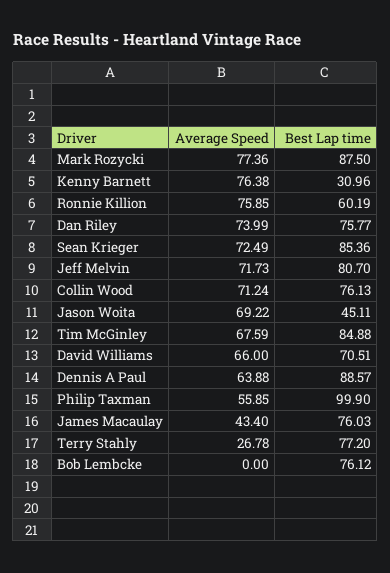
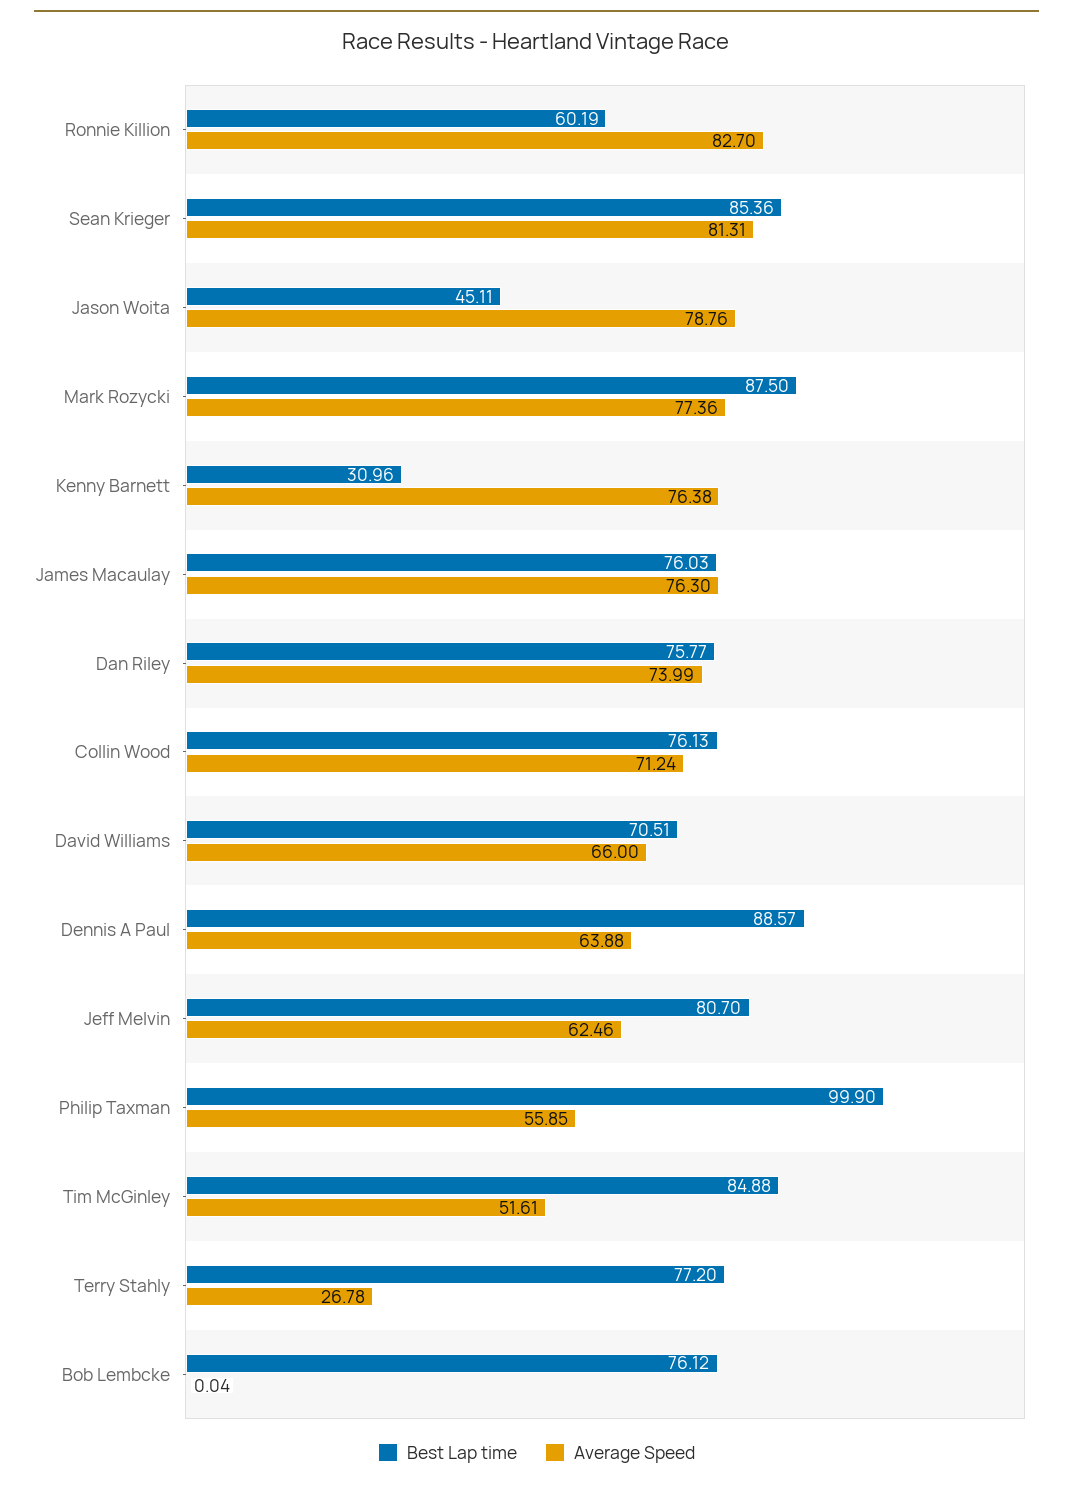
Average Speed, Ronnie Killion: 75.85 -> 82.7
Average Speed, Sean Krieger: 72.49 -> 81.31
Average Speed, Jeff Melvin: 71.73 -> 62.46
Average Speed, Jason Woita: 69.22 -> 78.76
Average Speed, Tim McGinley: 67.59 -> 51.61
Average Speed, James Macaulay: 43.4 -> 76.3
Average Speed, Bob Lembcke: 0 -> 0.04

